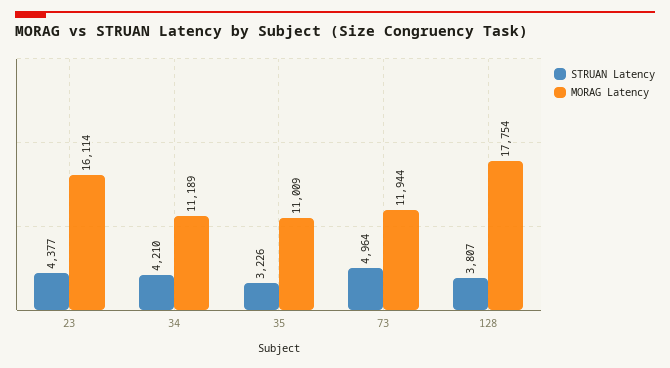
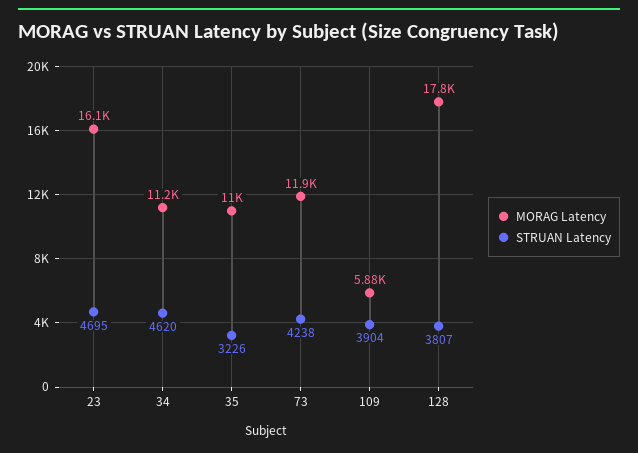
STRUAN Latency, 23: 4377 -> 4695
STRUAN Latency, 34: 4210 -> 4620
STRUAN Latency, 73: 4964 -> 4238
MORAG Latency, 109: none -> 5880
STRUAN Latency, 109: none -> 3904

